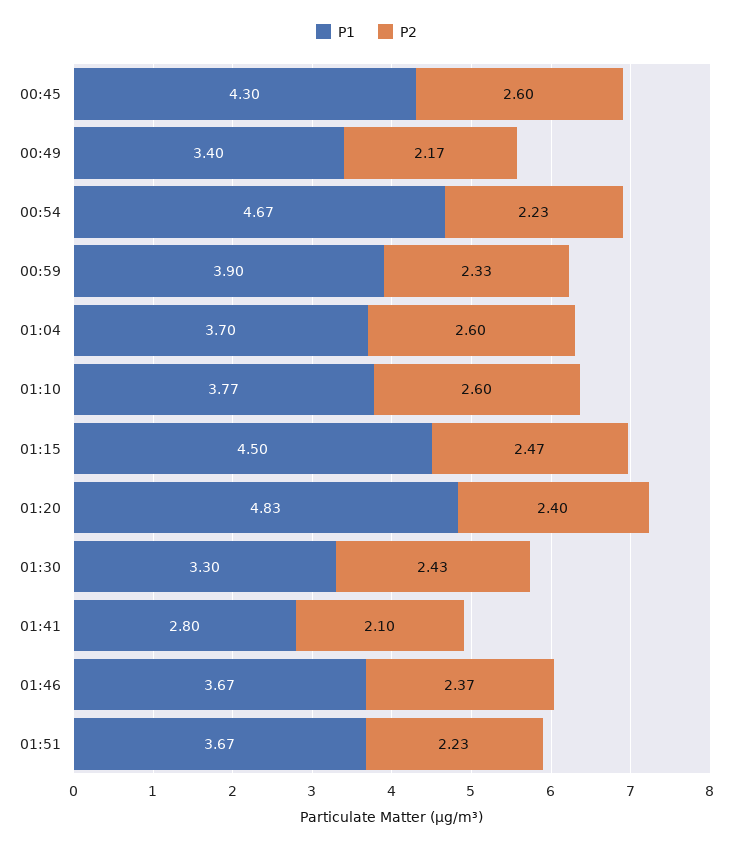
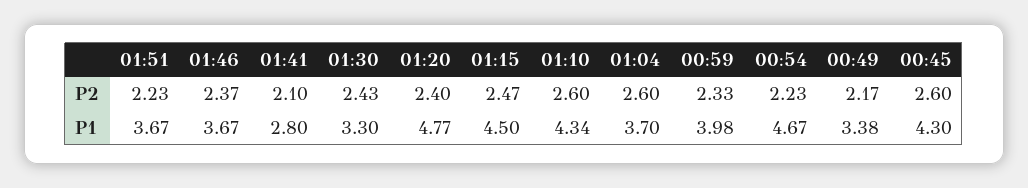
P1, 00:49: 3.4 -> 3.38
P1, 00:59: 3.9 -> 3.98
P1, 01:10: 3.77 -> 4.34
P1, 01:20: 4.83 -> 4.77

